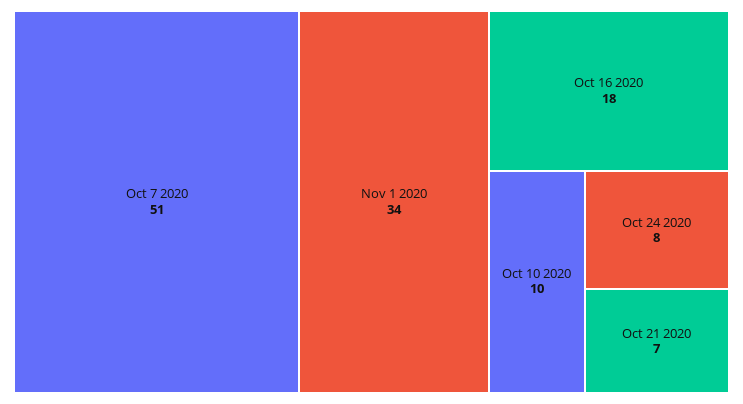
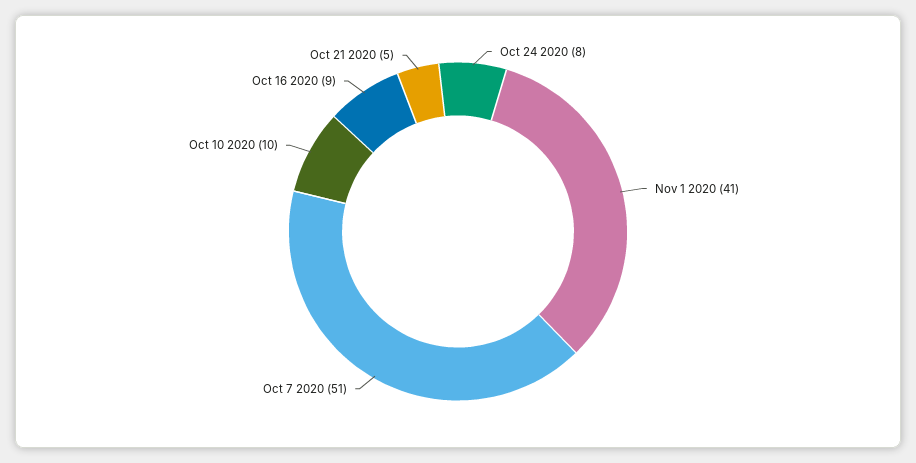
Nov 1 2020: 34 -> 41
Oct 16 2020: 18 -> 9
Oct 21 2020: 7 -> 5

